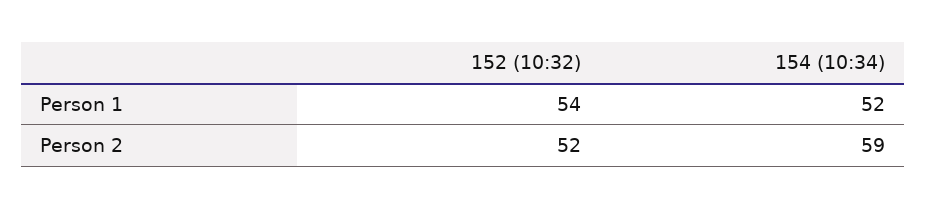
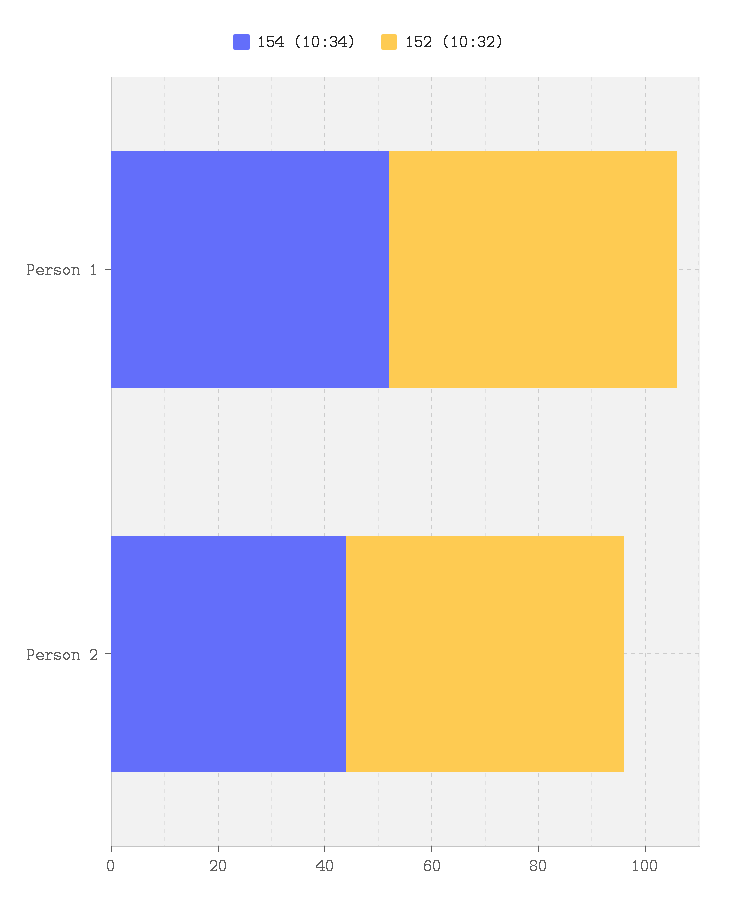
154 (10:34), Person 2: 59 -> 45

